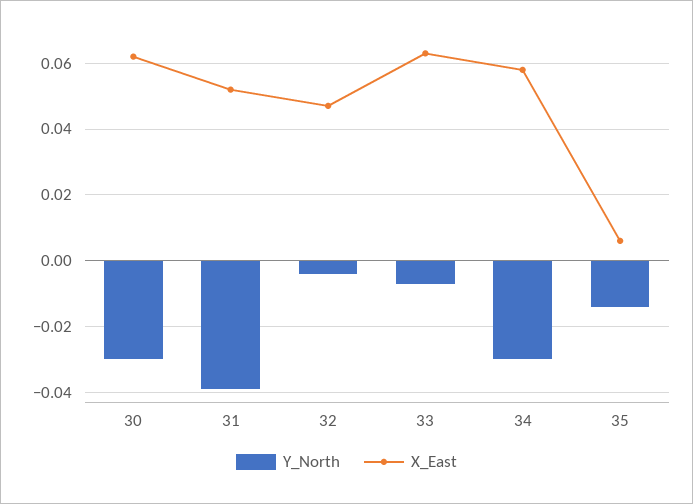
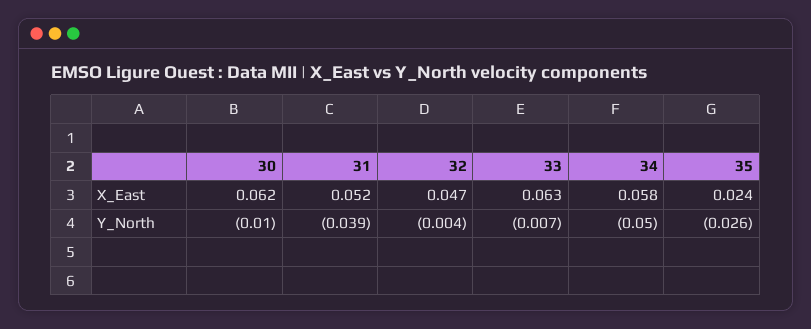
Y_North, 30: -0.03 -> -0.01
Y_North, 34: -0.03 -> -0.05
Y_North, 35: -0.015 -> -0.026
X_East, 35: 0.005 -> 0.024

